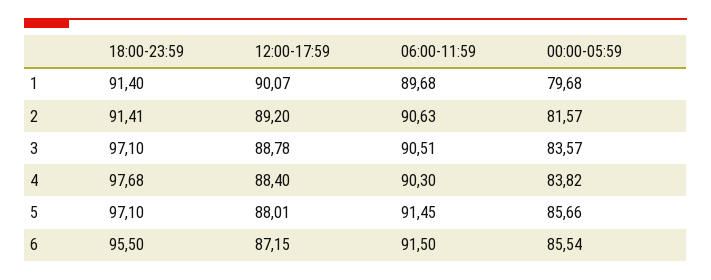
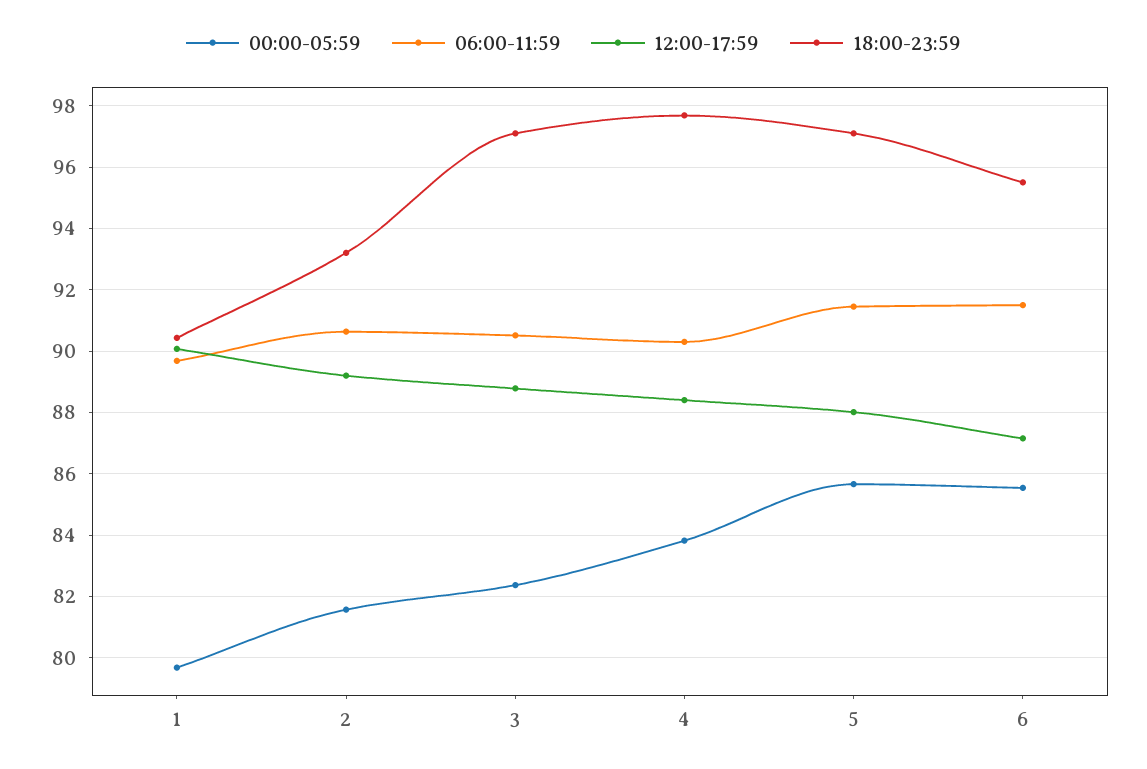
18:00-23:59, 1: 91.4 -> 90.4
18:00-23:59, 2: 91.41 -> 93.2
00:00-05:59, 3: 83.57 -> 82.4

